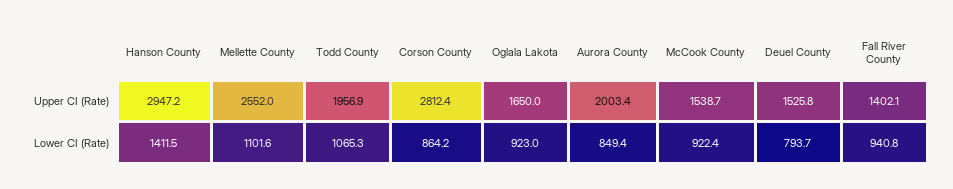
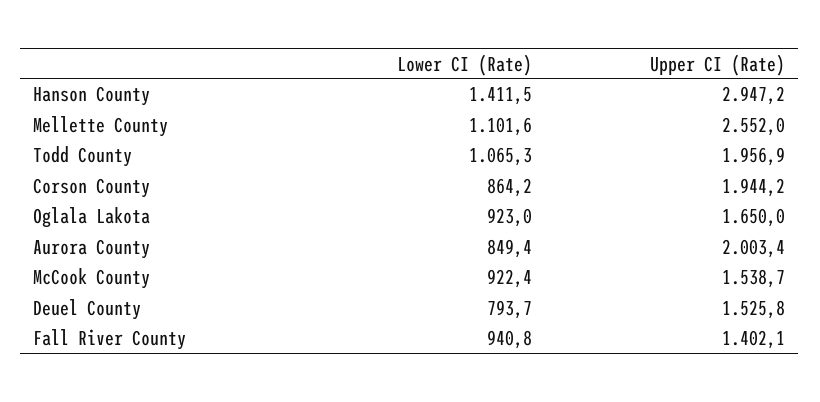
Corson County, Upper CI (Rate): 2812.4 -> 1944.2

